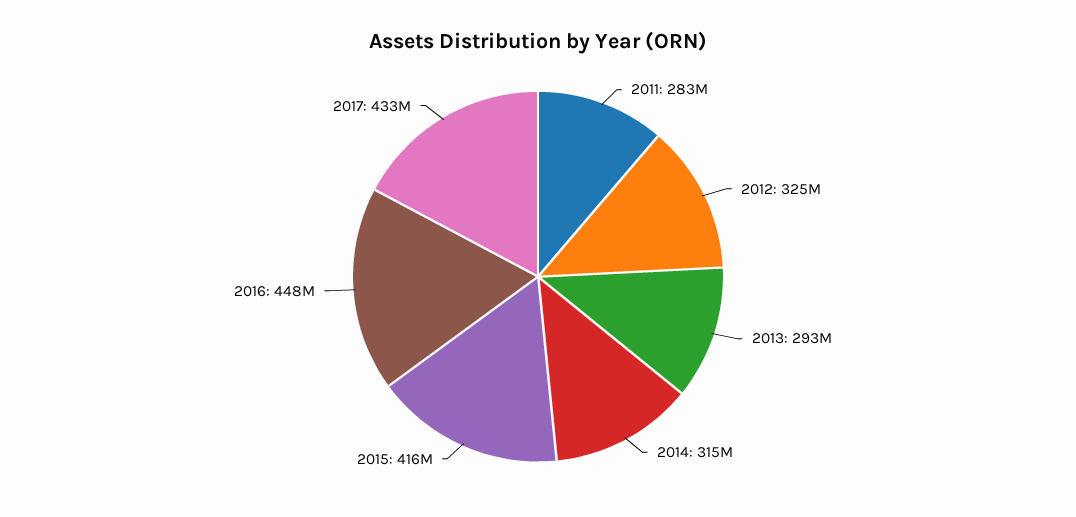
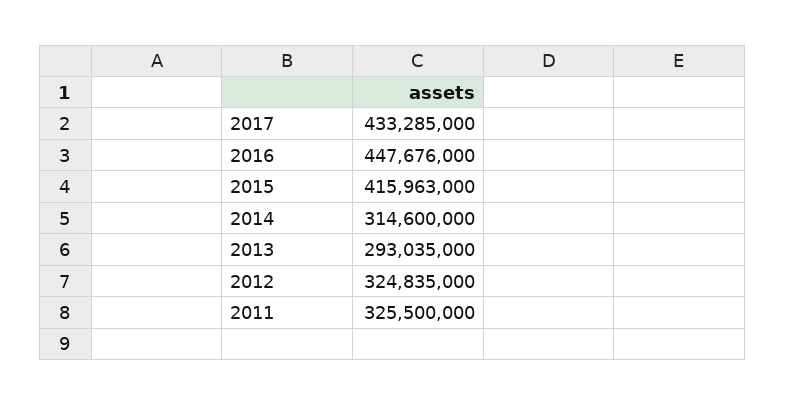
2011: 283000000 -> 325500000

